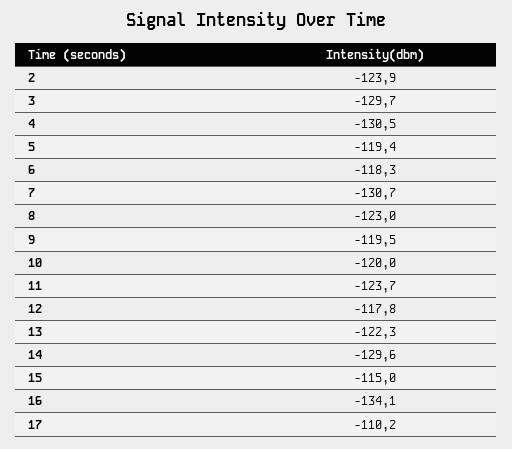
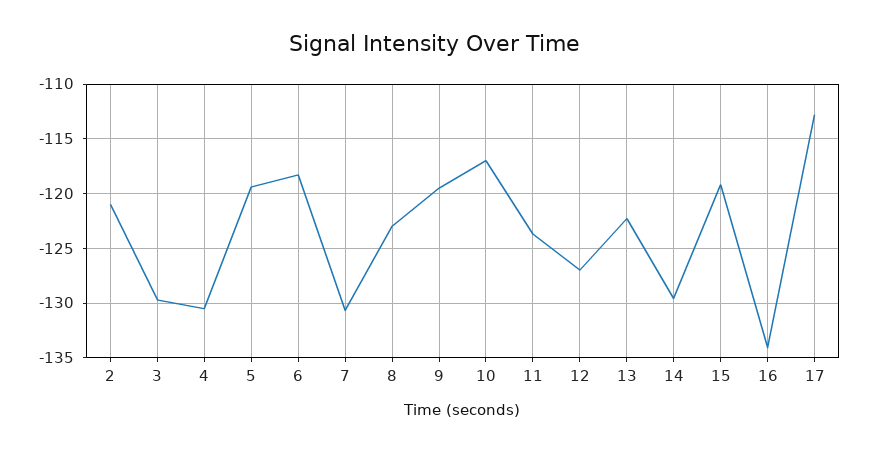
2: -123.9 -> -121
10: -120 -> -117
12: -117.8 -> -127
15: -115 -> -119
17: -110.2 -> -113

